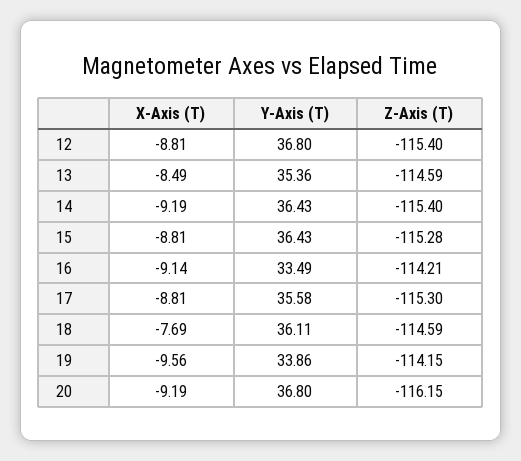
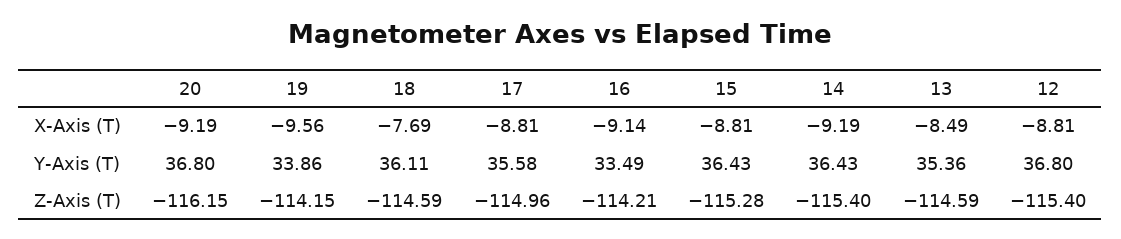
Z-Axis (T), 17: -115.3 -> -114.96

